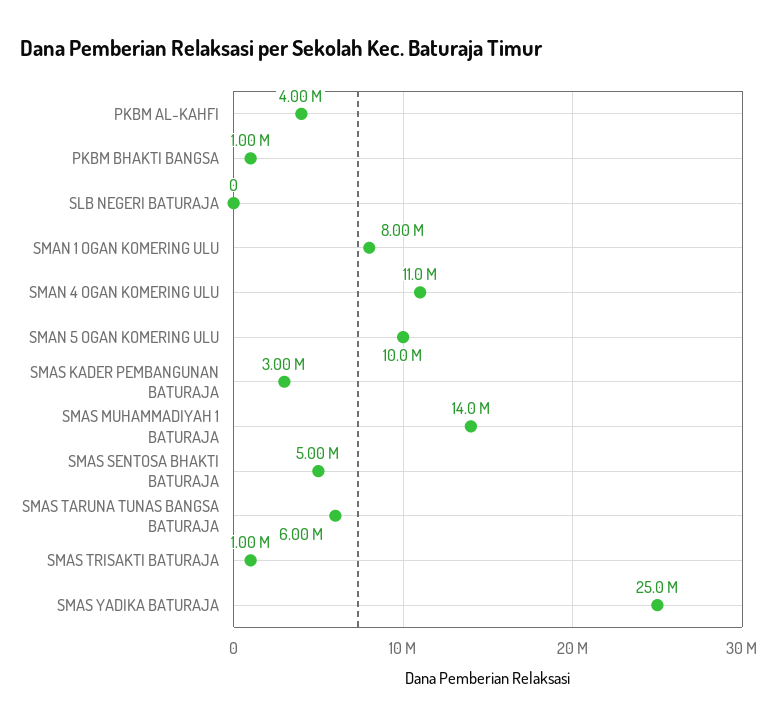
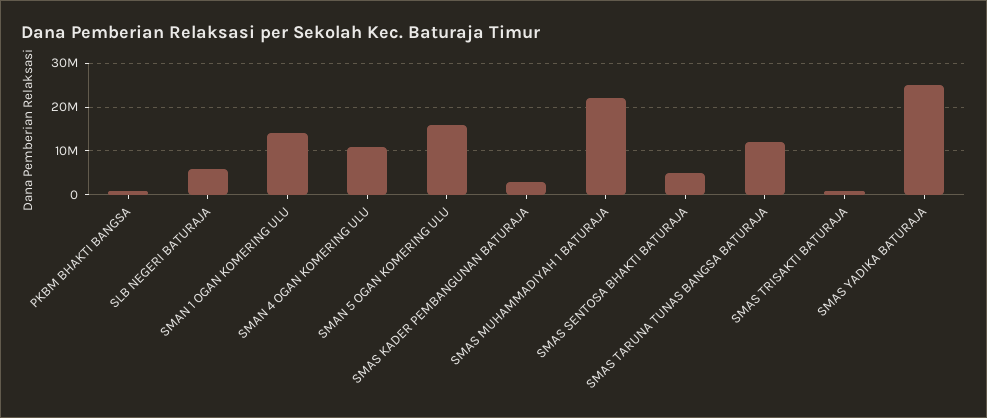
PKBM AL-KAHFI: 4000000 -> none
SLB NEGERI BATURAJA: 0 -> 6000000
SMAN 1 OGAN KOMERING ULU: 8000000 -> 14000000
SMAN 5 OGAN KOMERING ULU: 10000000 -> 16000000
SMAS MUHAMMADIYAH 1 BATURAJA: 14000000 -> 22000000
SMAS TARUNA TUNAS BANGSA BATURAJA: 6000000 -> 12000000

